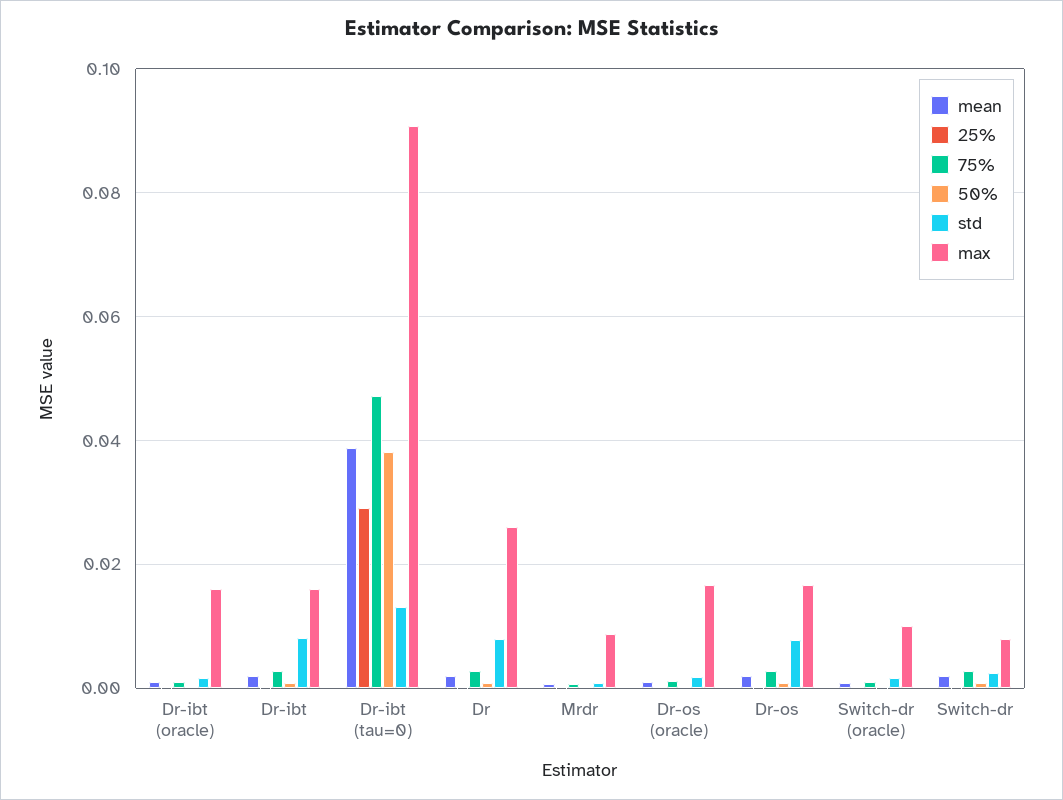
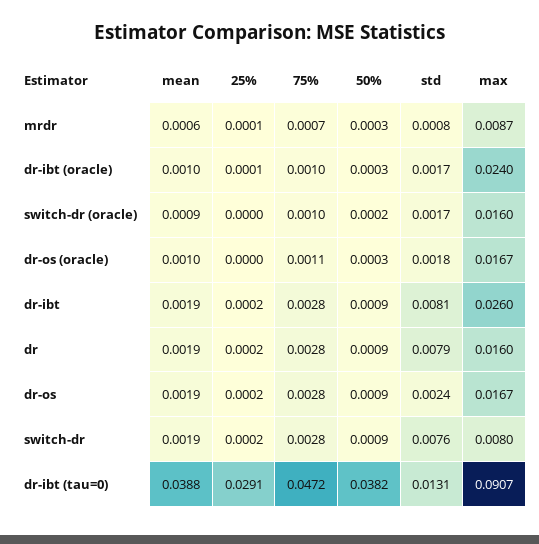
max, Dr-ibt (oracle): 0.016 -> 0.024
max, Dr-ibt: 0.016 -> 0.026
max, Dr: 0.026 -> 0.016
std, Dr-os: 0.008 -> 0.0024
max, Switch-dr (oracle): 0.01 -> 0.016
std, Switch-dr: 0.002 -> 0.0076

